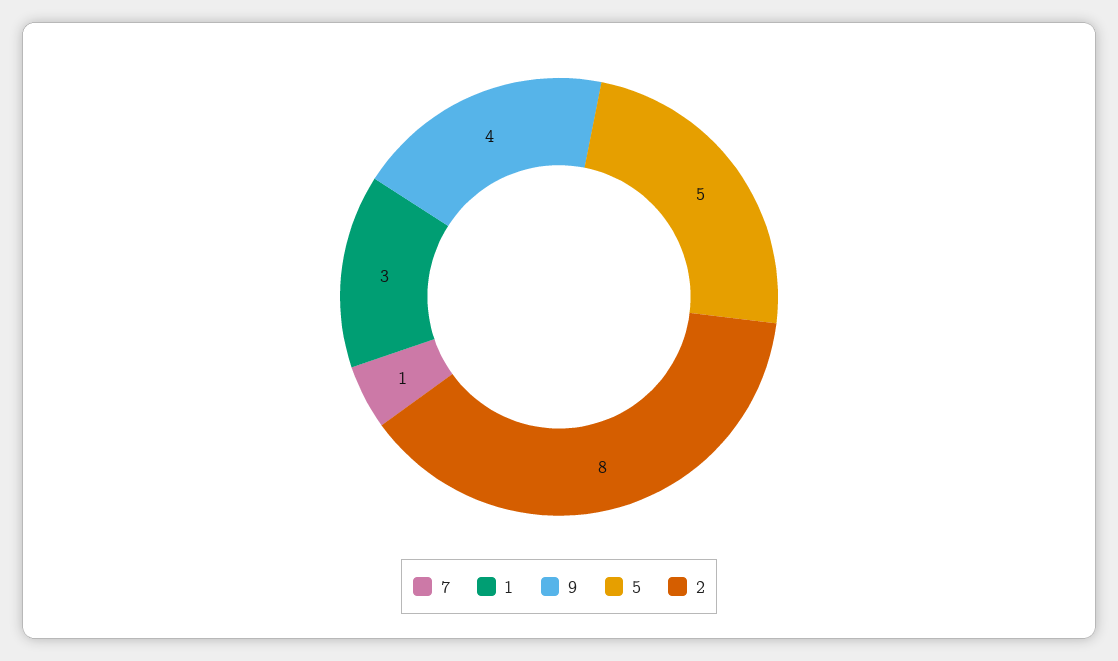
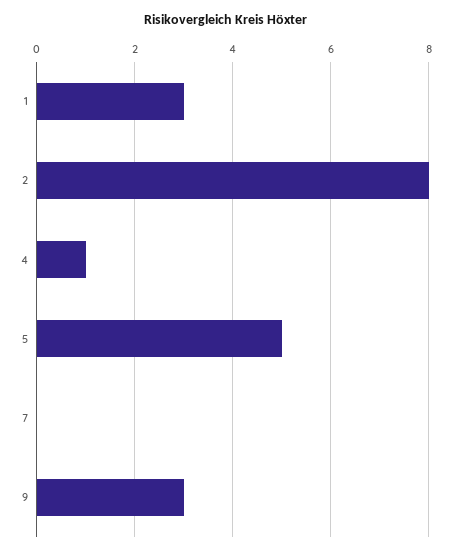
7: 1 -> 0
9: 4 -> 3
4: none -> 1

